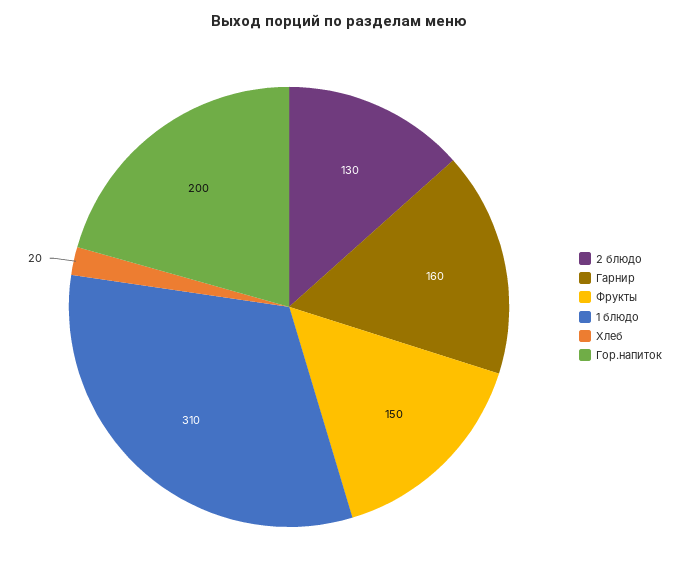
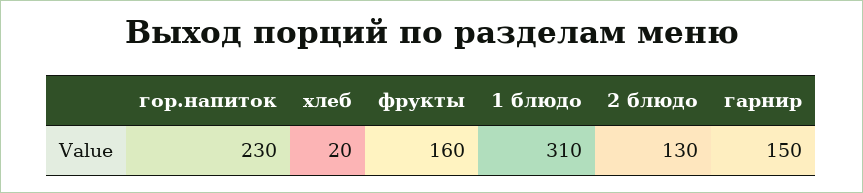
Гарнир: 160 -> 150
Фрукты: 150 -> 160
Гор.напиток: 200 -> 230

